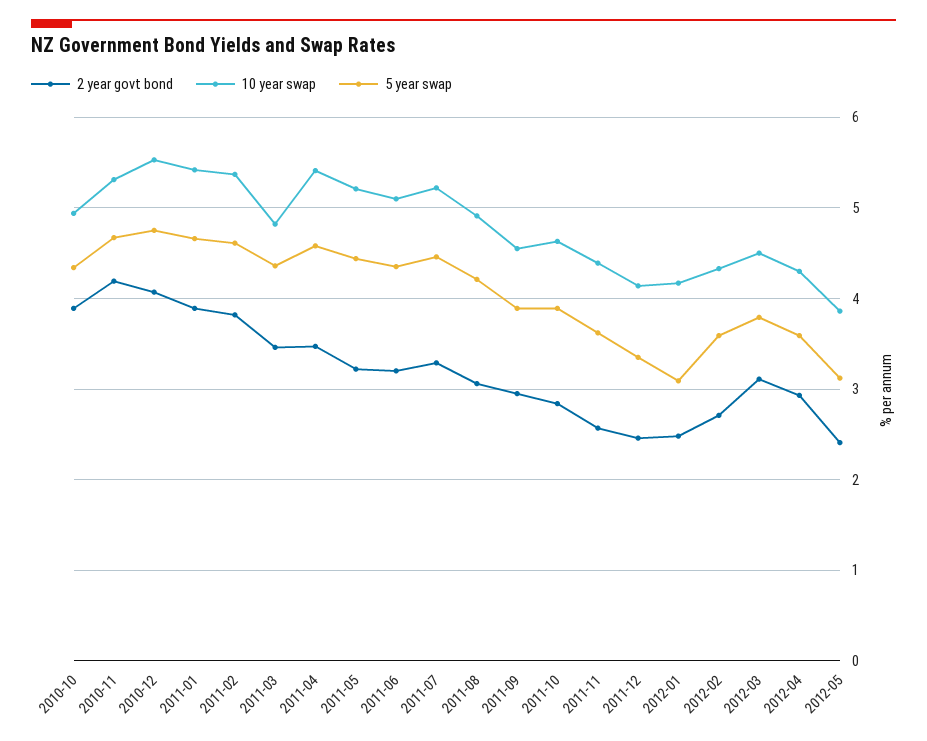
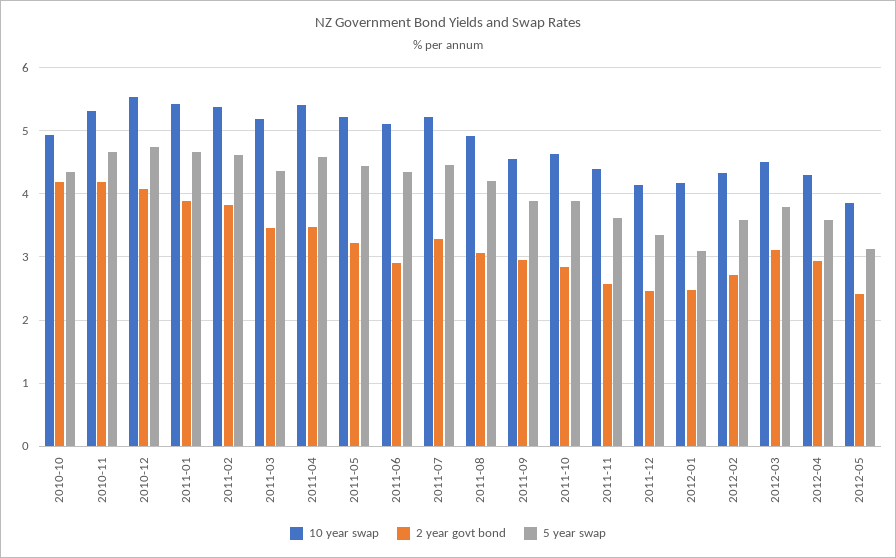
2 year govt bond, 2010-10: 3.9 -> 4.2
10 year swap, 2011-03: 4.8 -> 5.2
2 year govt bond, 2011-06: 3.2 -> 2.9

